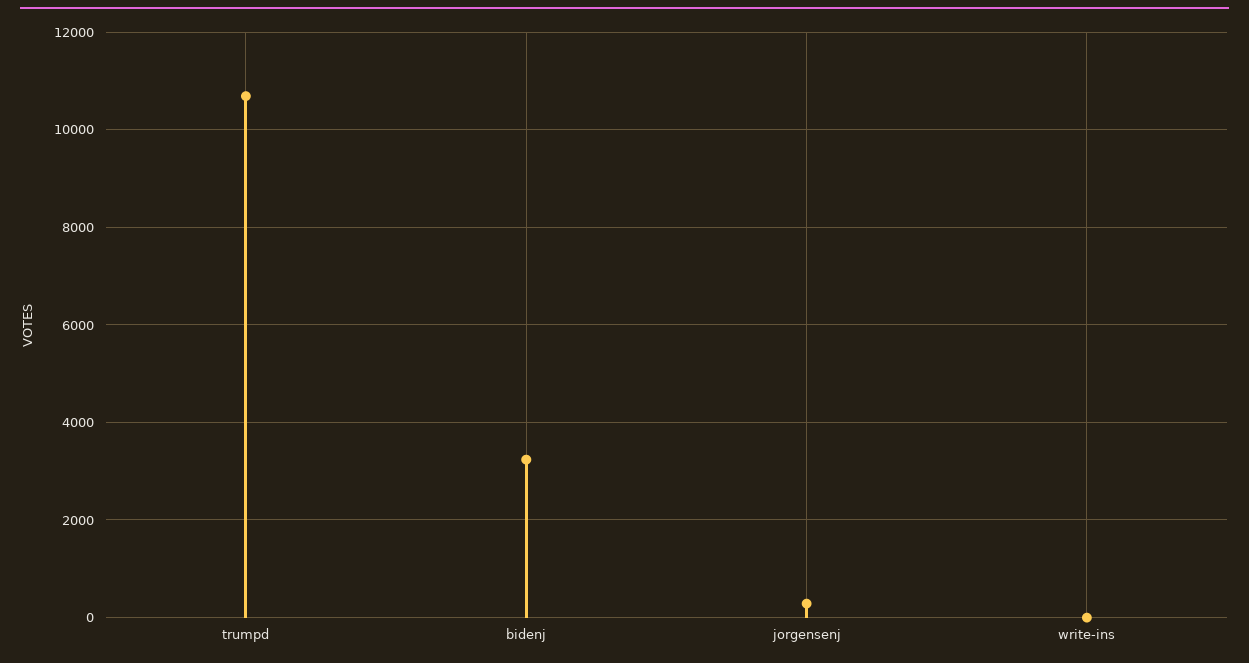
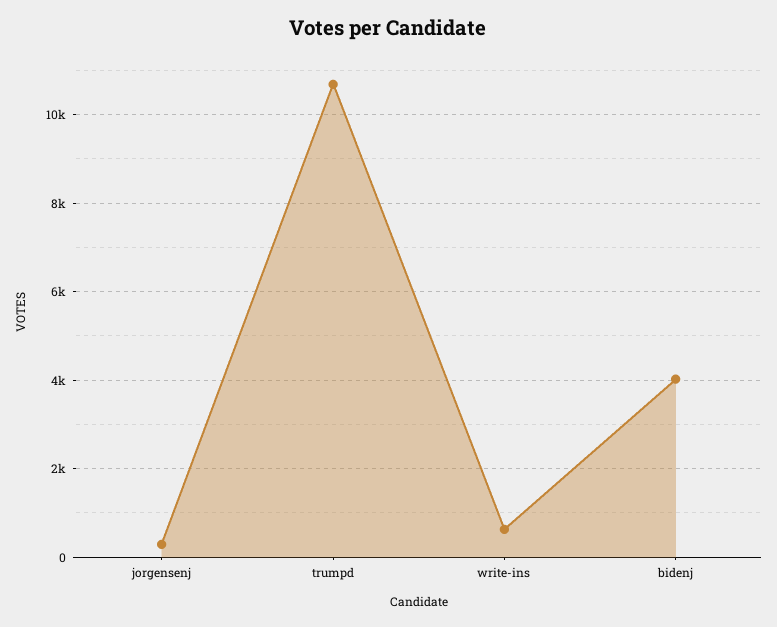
bidenj: 3200 -> 4000
write-ins: 0 -> 600

